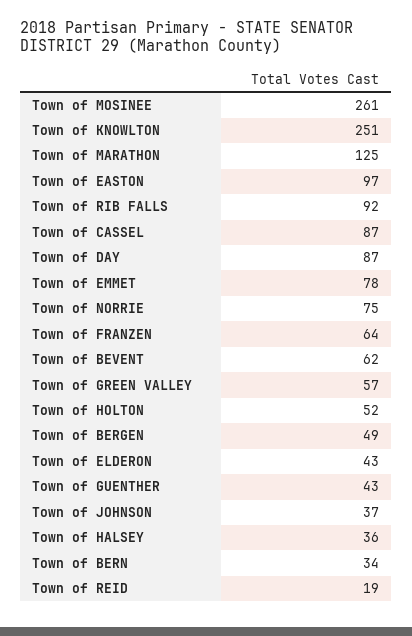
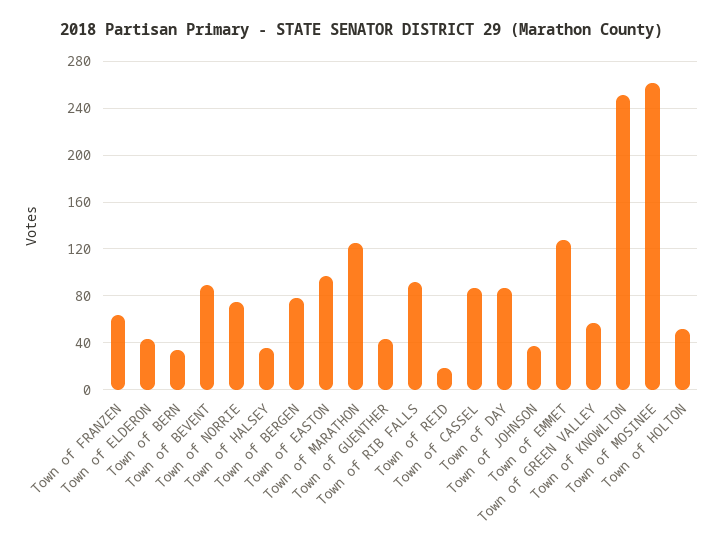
Town of EMMET: 78 -> 130
Town of BEVENT: 62 -> 90
Town of BERGEN: 49 -> 80

